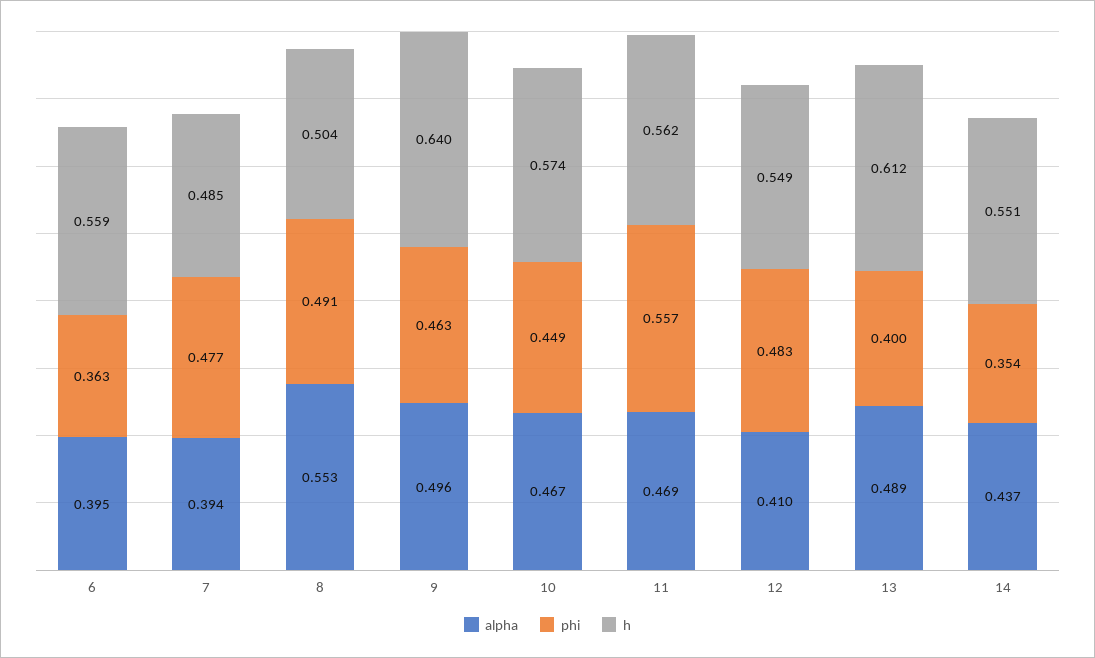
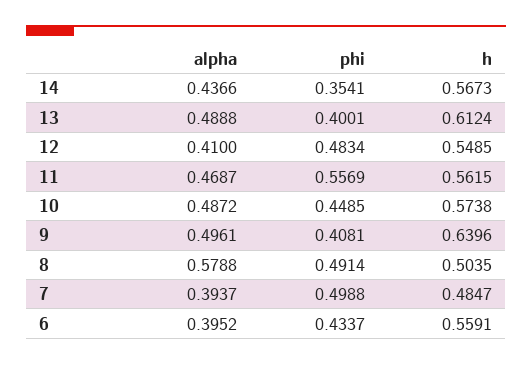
phi, 6: 0.363 -> 0.4337
phi, 7: 0.477 -> 0.4988
alpha, 8: 0.553 -> 0.5788
phi, 9: 0.463 -> 0.4081
alpha, 10: 0.467 -> 0.4872
h, 14: 0.551 -> 0.5673

